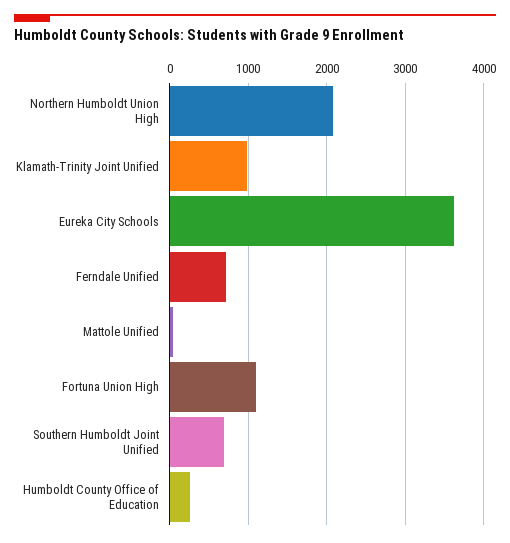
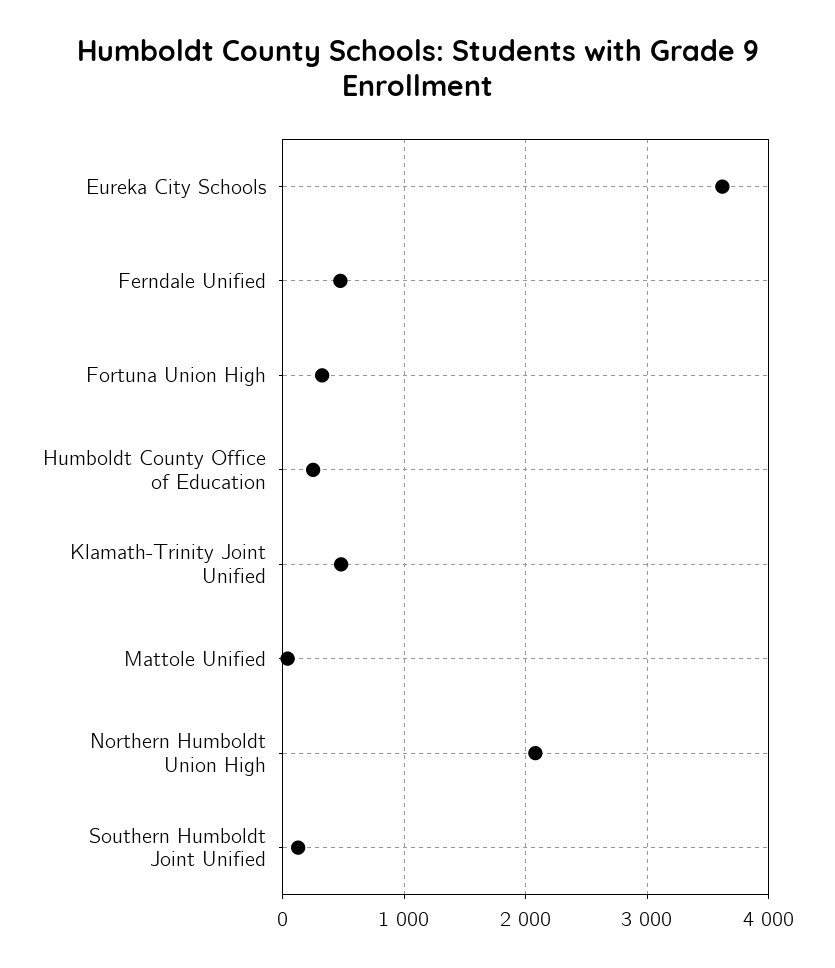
Klamath-Trinity Joint Unified: 1000 -> 500
Ferndale Unified: 700 -> 500
Fortuna Union High: 1100 -> 300
Southern Humboldt Joint Unified: 700 -> 100

